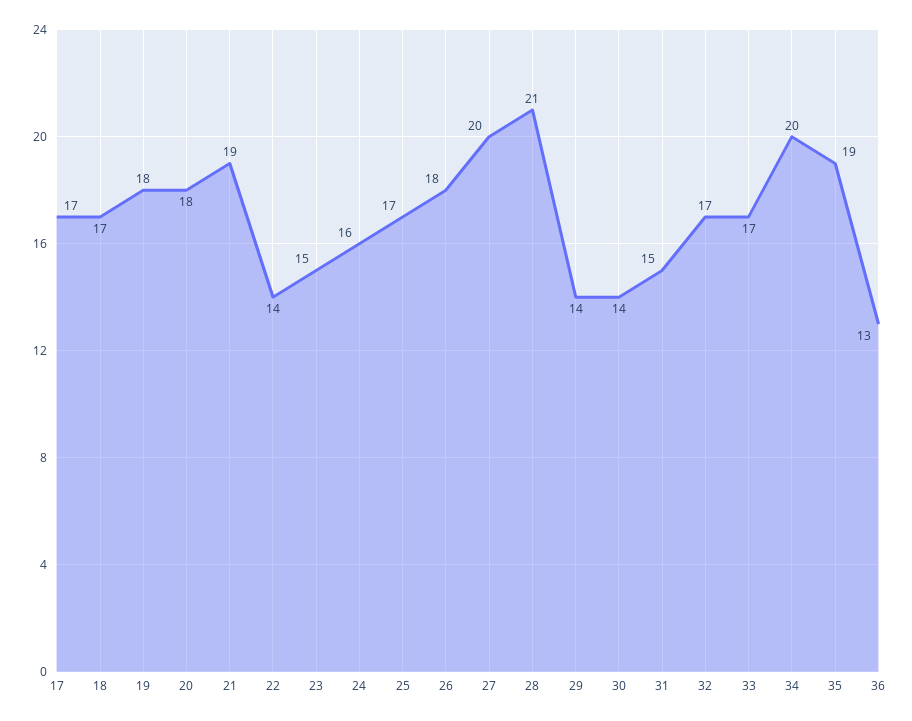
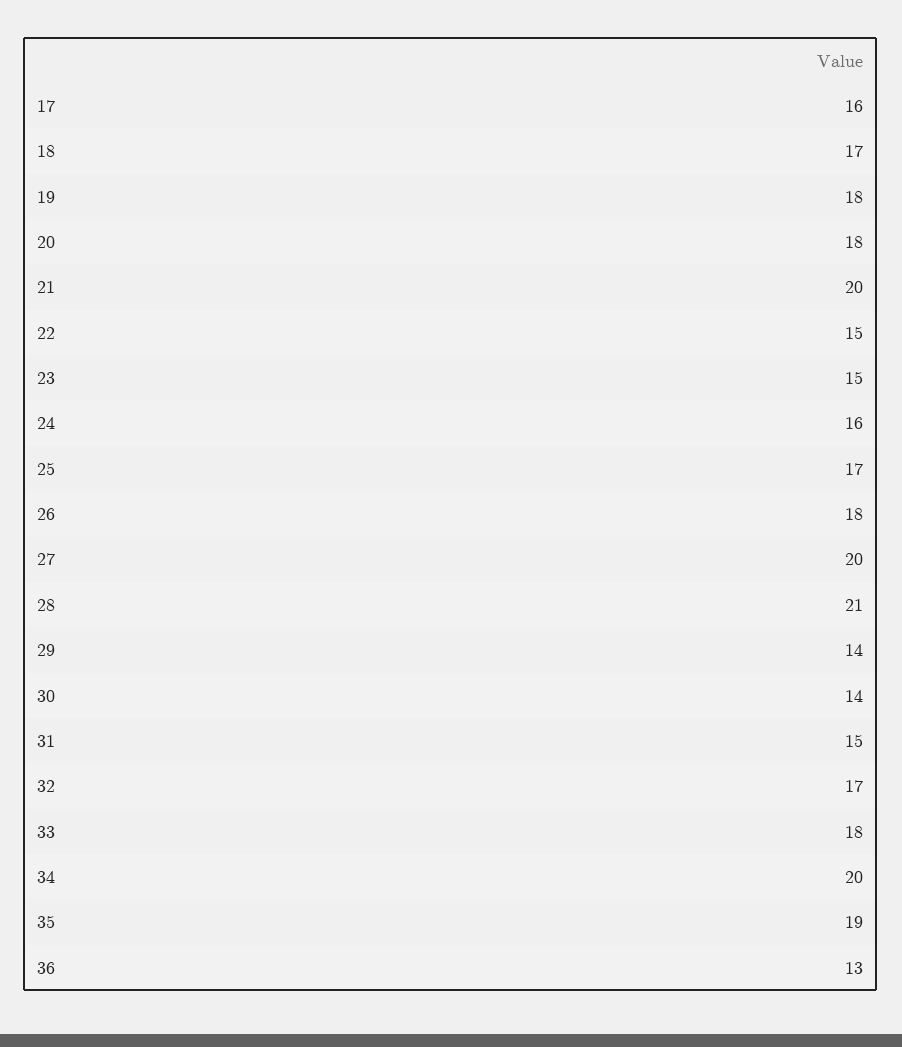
17: 17 -> 16
21: 19 -> 20
22: 14 -> 15
33: 17 -> 18

